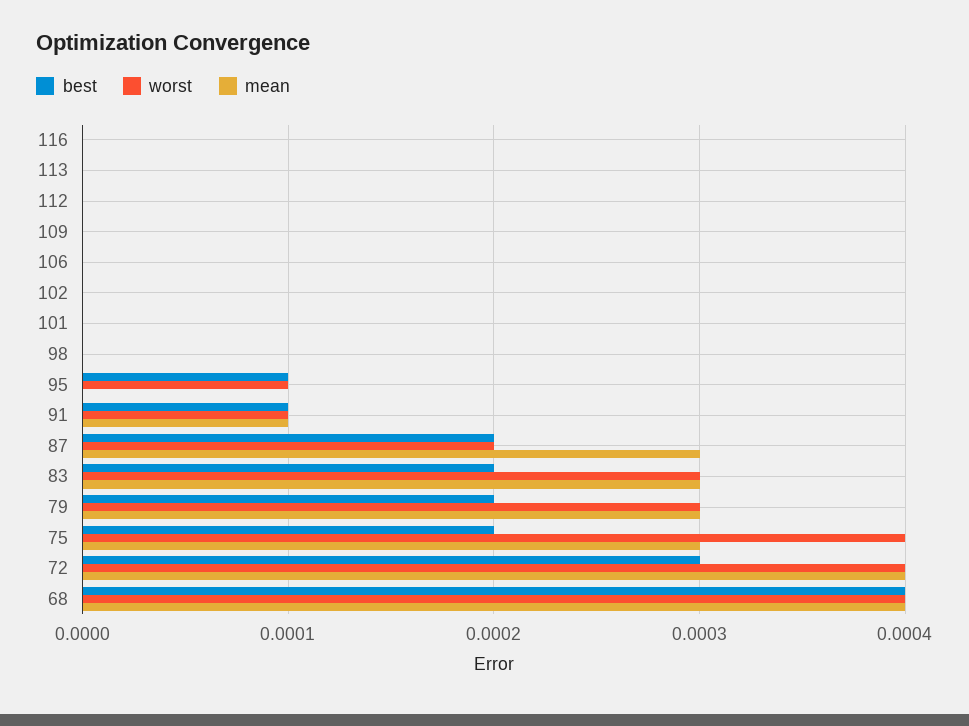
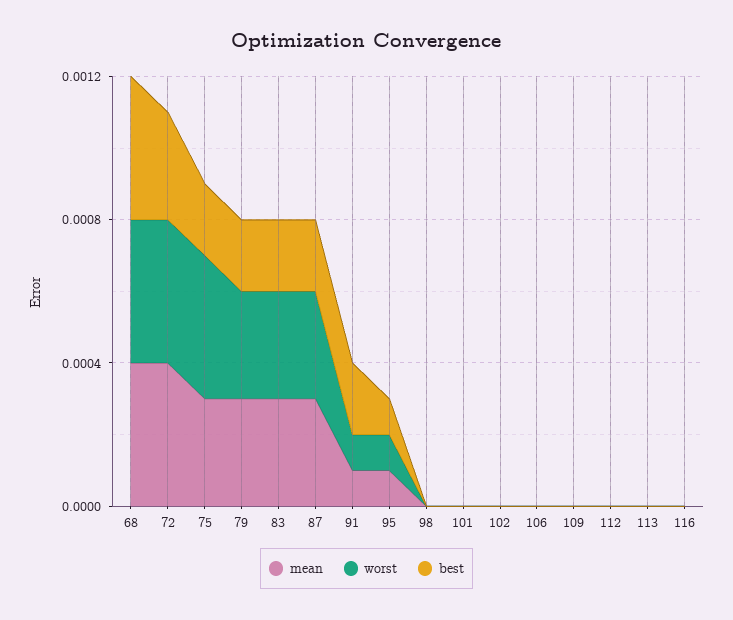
mean, 95: 0 -> 0.0001
best, 91: 0.0001 -> 0.0002
worst, 87: 0.0002 -> 0.0003

